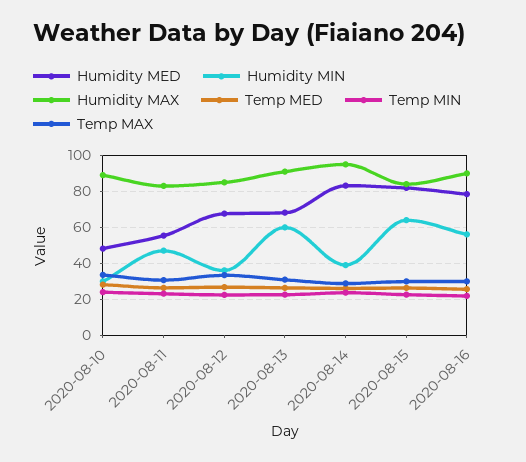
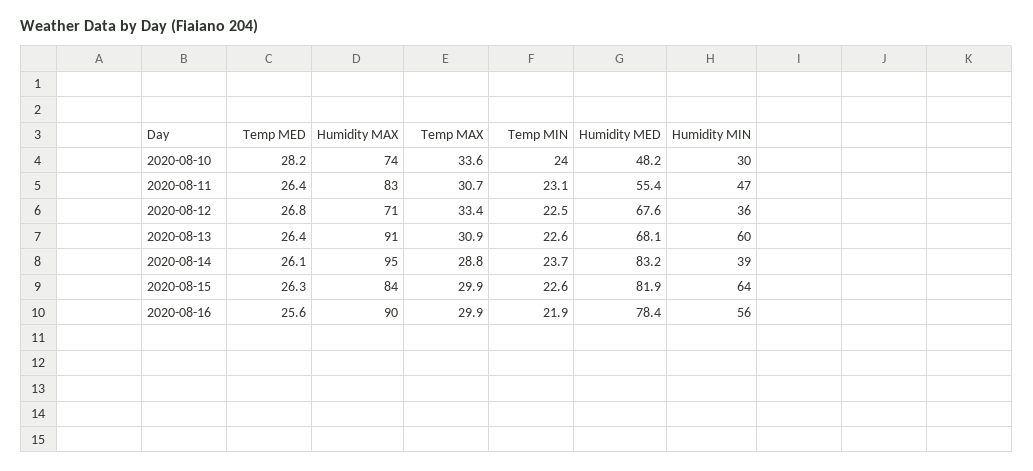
Humidity MAX, 2020-08-10: 90 -> 74
Humidity MAX, 2020-08-12: 85 -> 71

